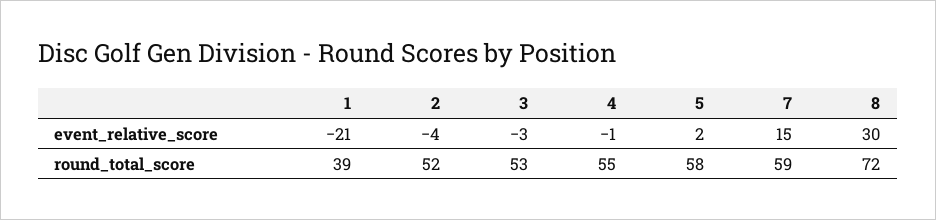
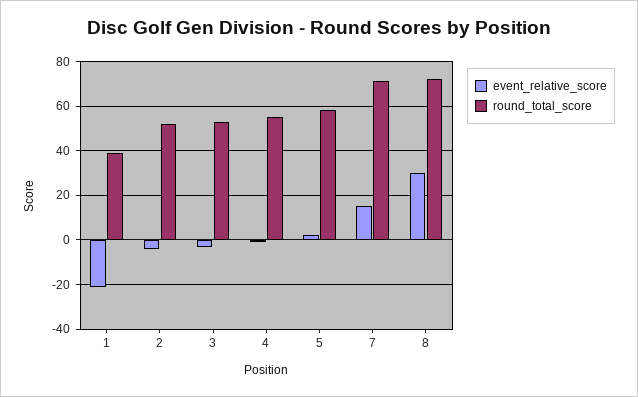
round_total_score, 7: 59 -> 70

